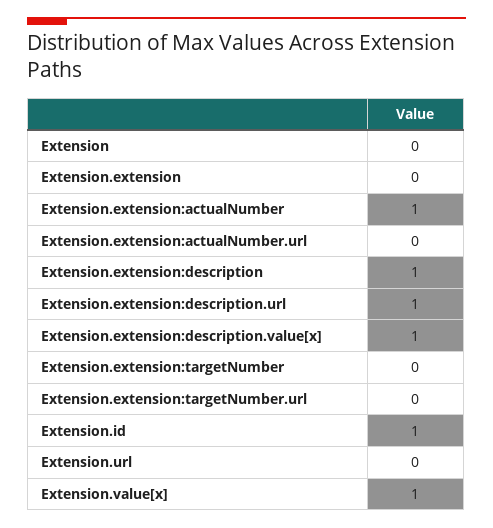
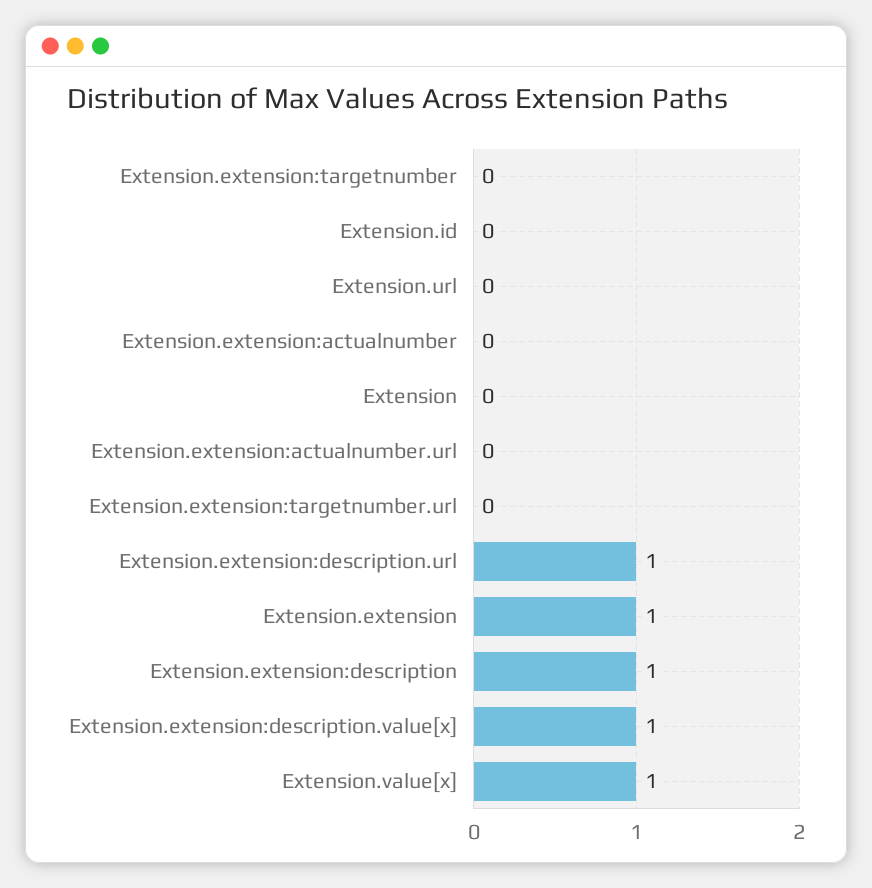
Extension.extension: 0 -> 1
Extension.extension:actualNumber: 1 -> 0
Extension.id: 1 -> 0

